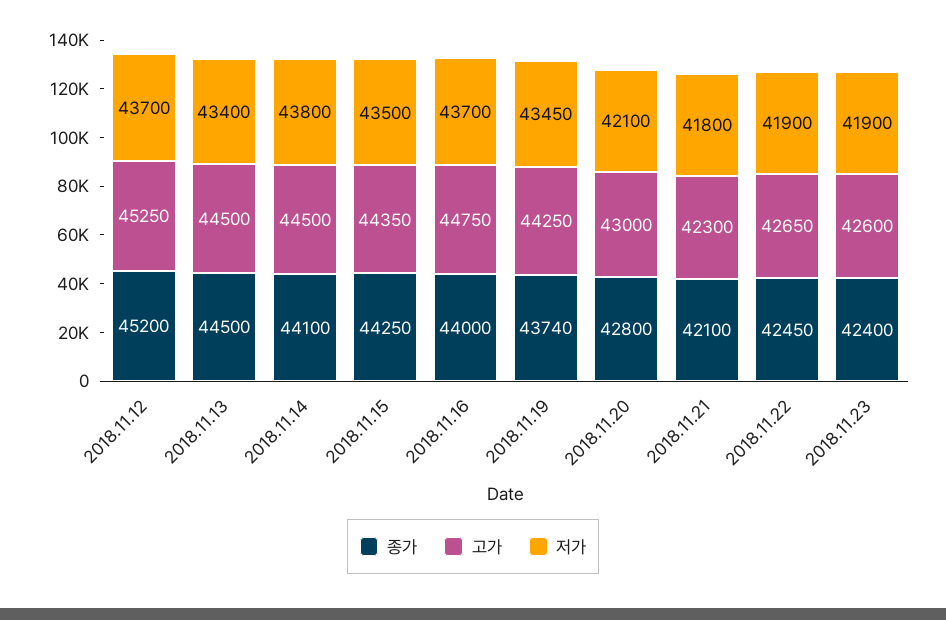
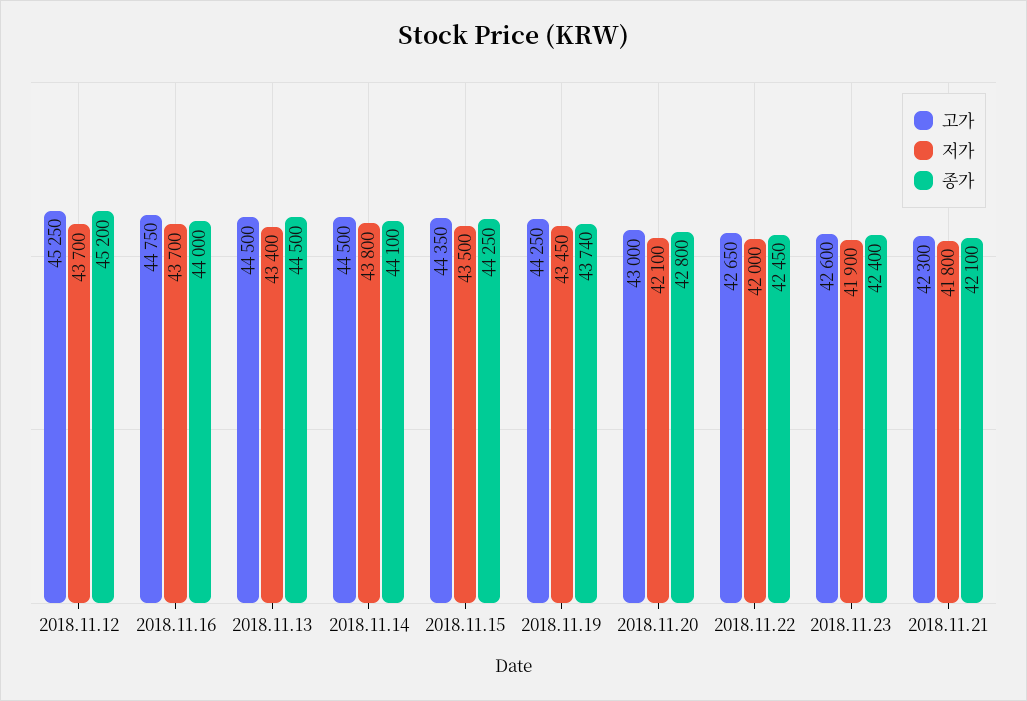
저가, 2018.11.22: 41900 -> 42000

